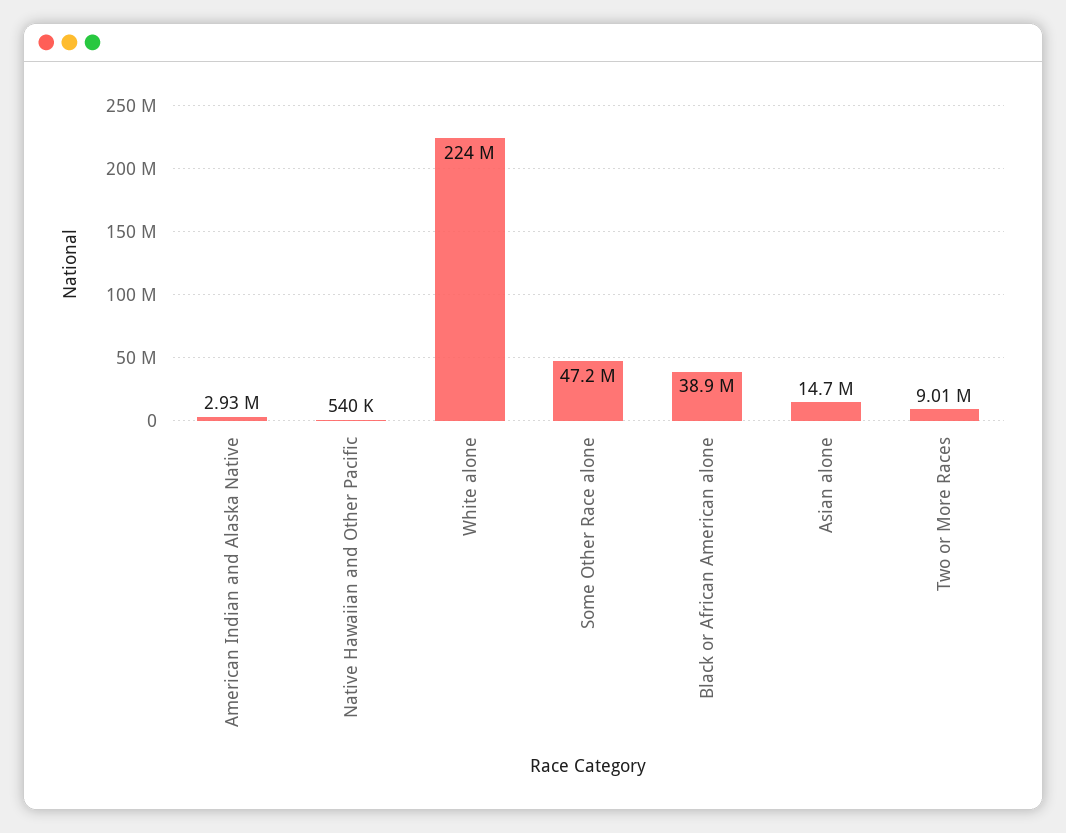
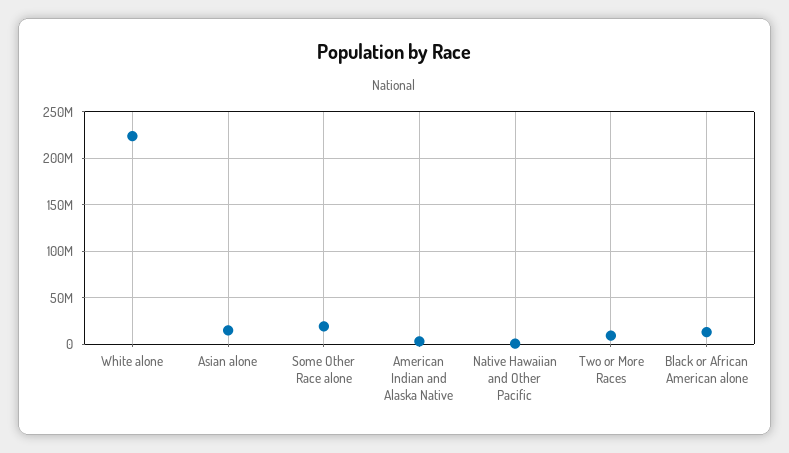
Some Other Race alone: 47200000 -> 20000000
Black or African American alone: 38900000 -> 10000000

